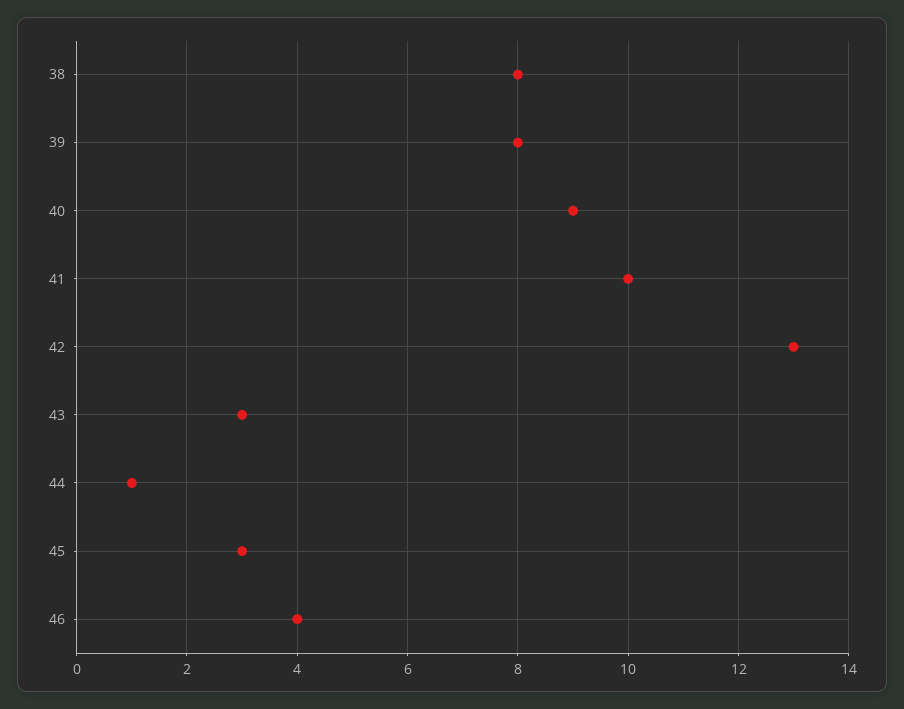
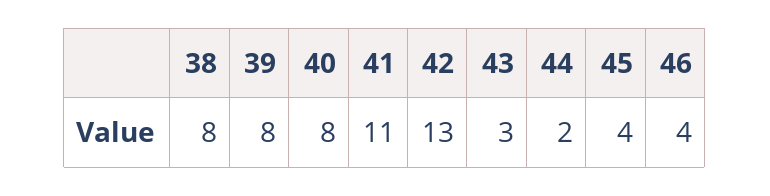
40: 9 -> 8
41: 10 -> 11
44: 1 -> 2
45: 3 -> 4

